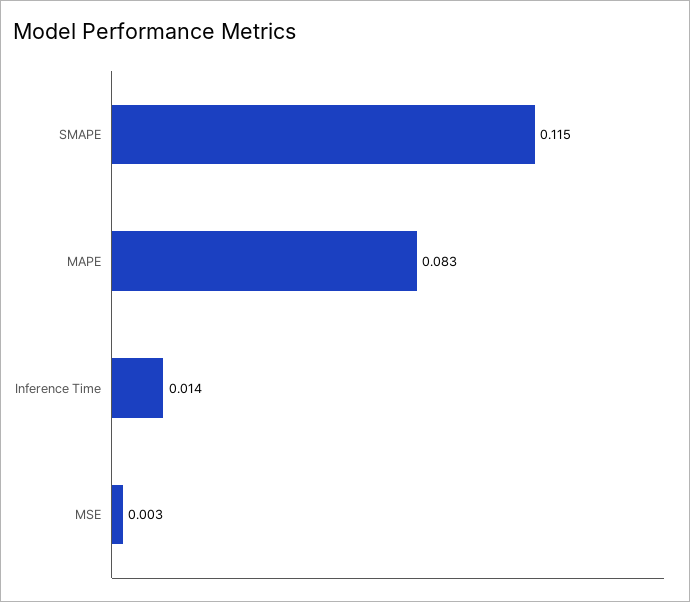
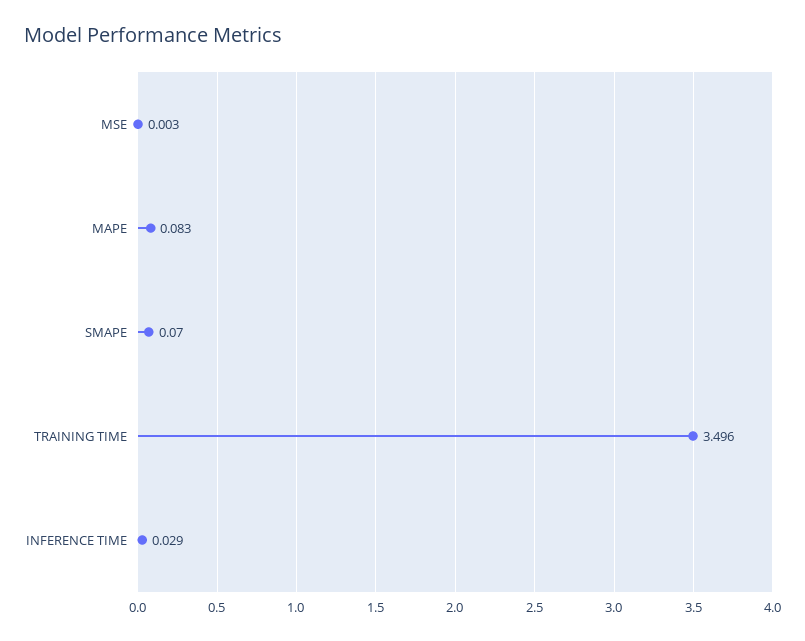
SMAPE: 0.115 -> 0.07
Inference Time: 0.014 -> 0.029
TRAINING TIME: none -> 3.496

